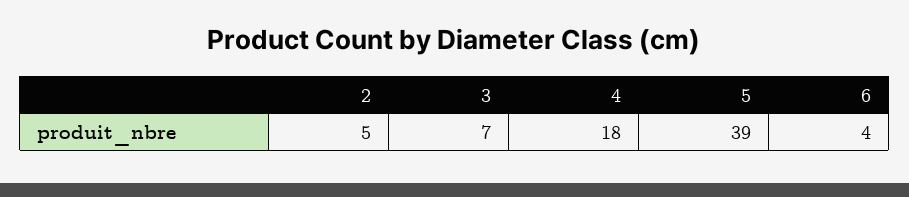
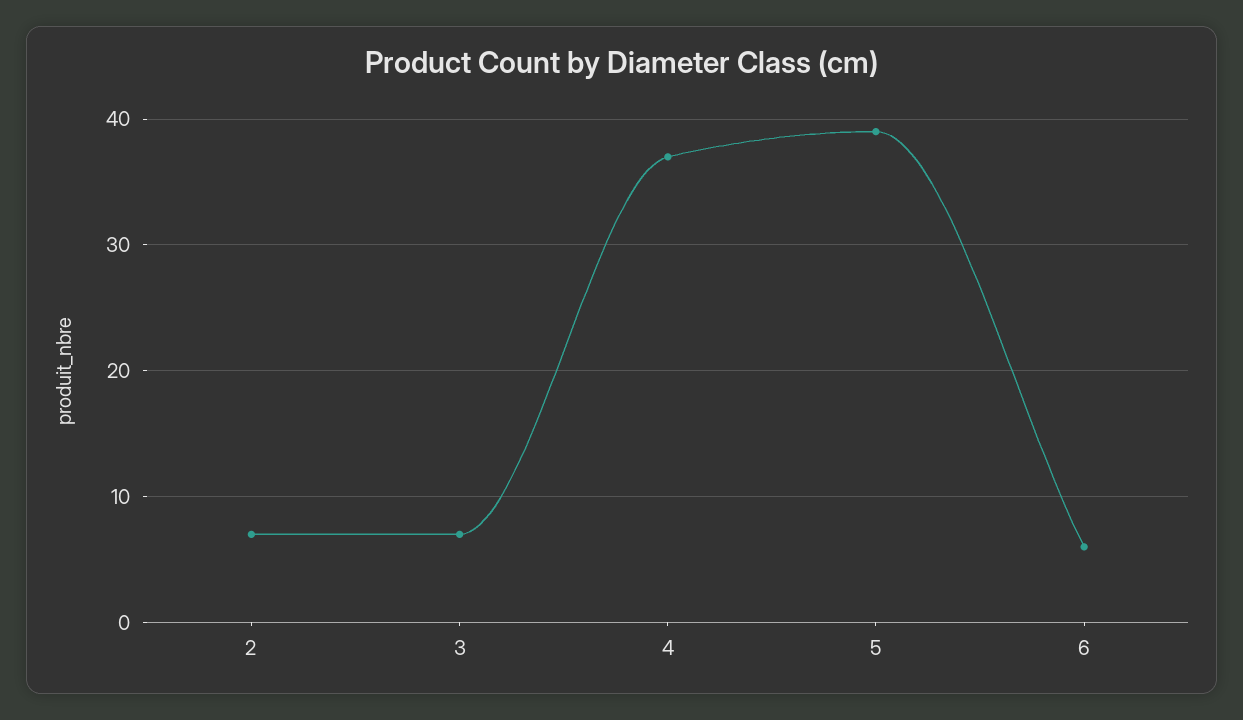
2: 5 -> 7
4: 18 -> 37
6: 4 -> 6

